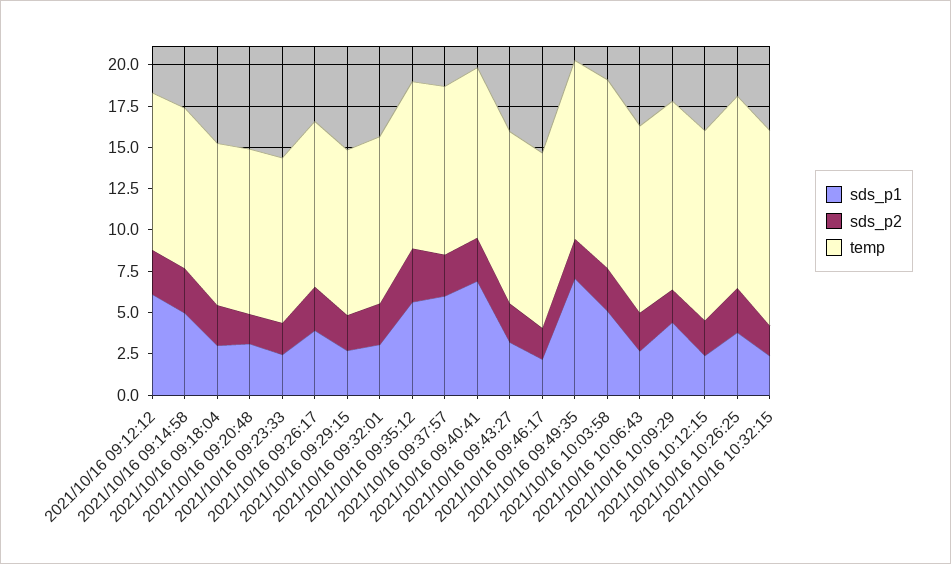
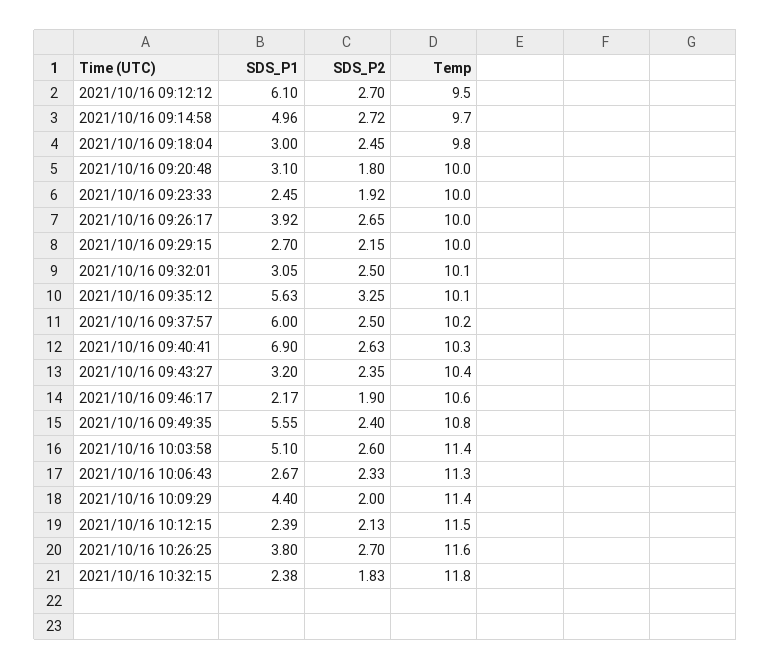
sds_p1, 2021/10/16 09:49:35: 7 -> 5.55

